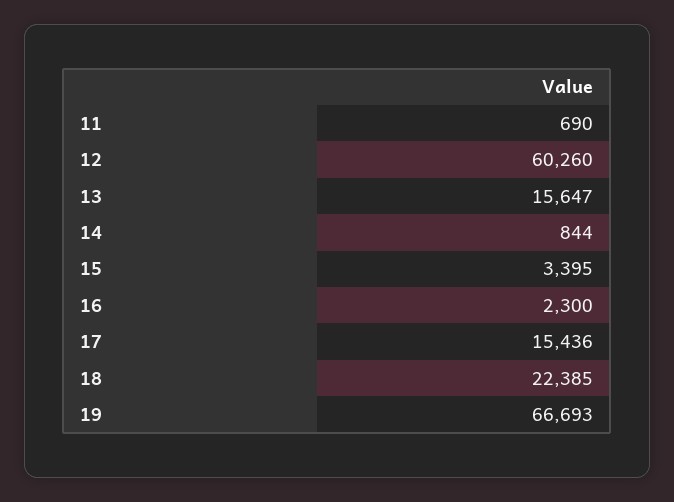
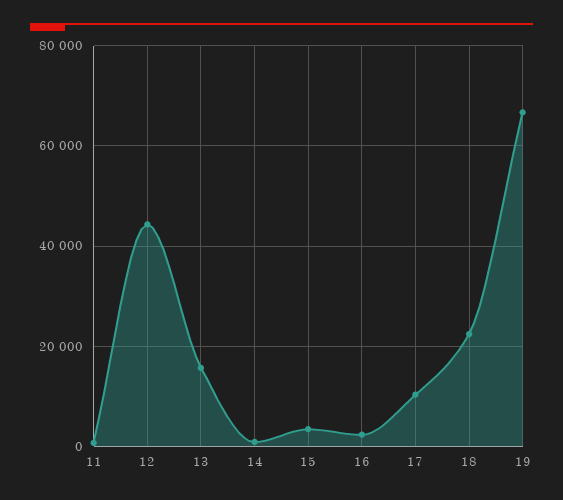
12: 60260 -> 44000
17: 15436 -> 10000

